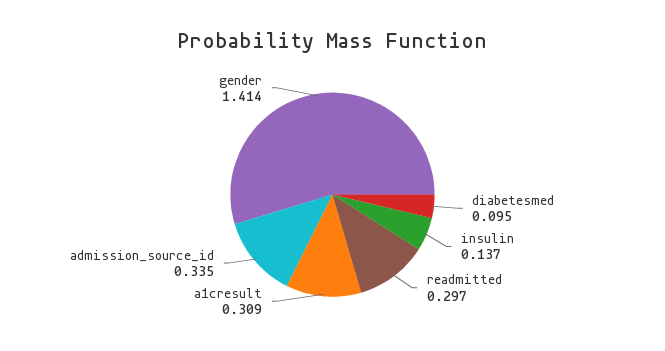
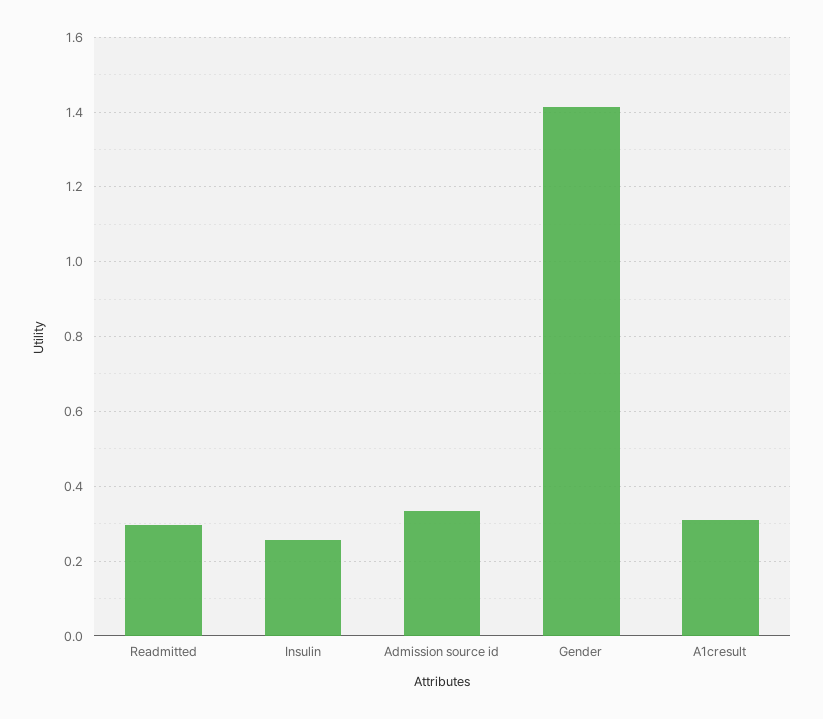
diabetesmed: 0.095 -> none
insulin: 0.137 -> 0.26

